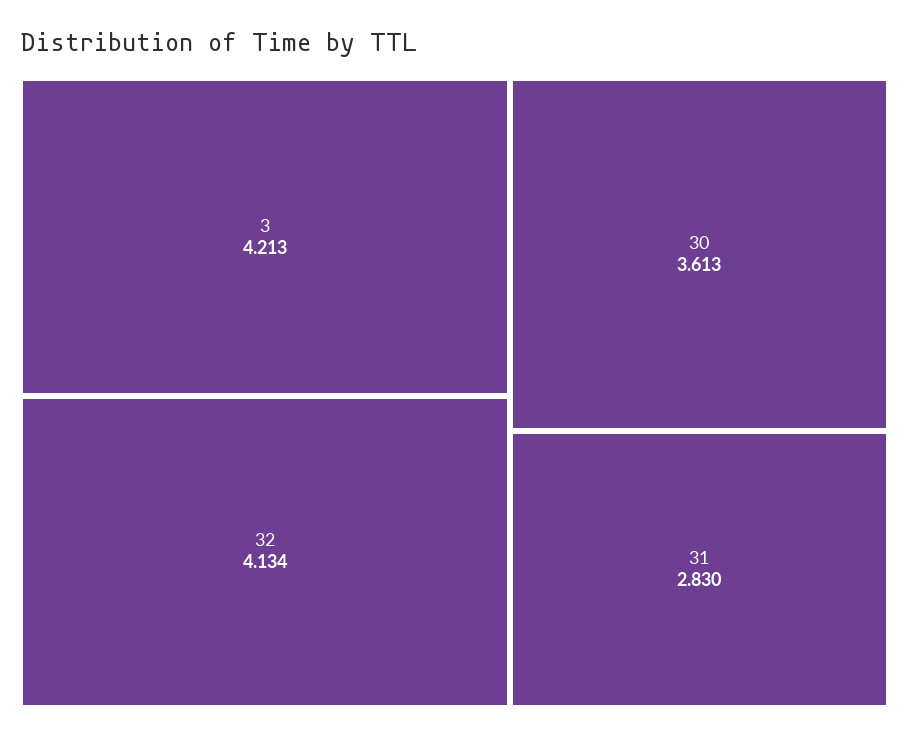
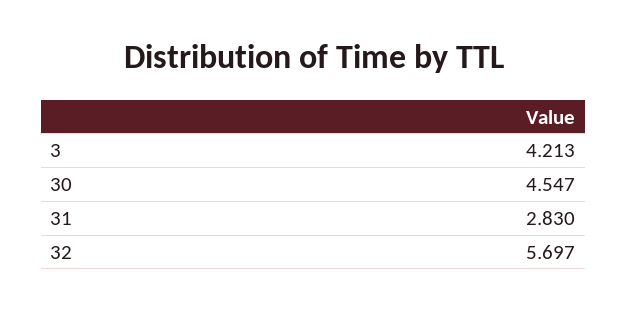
32: 4.134 -> 5.697
30: 3.613 -> 4.547

